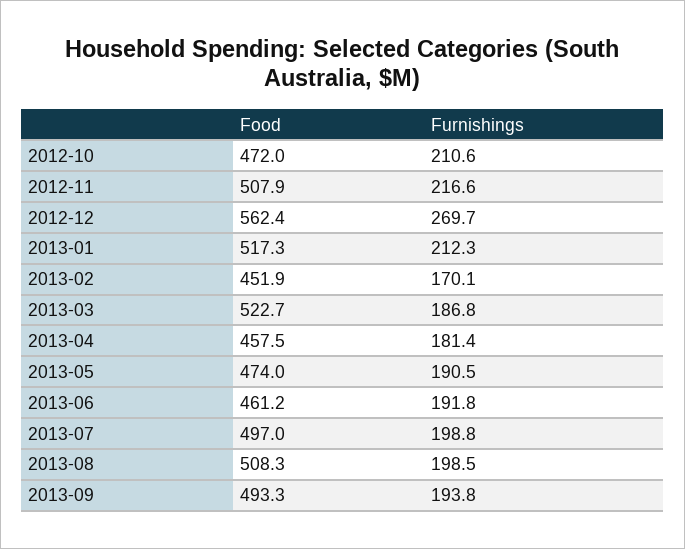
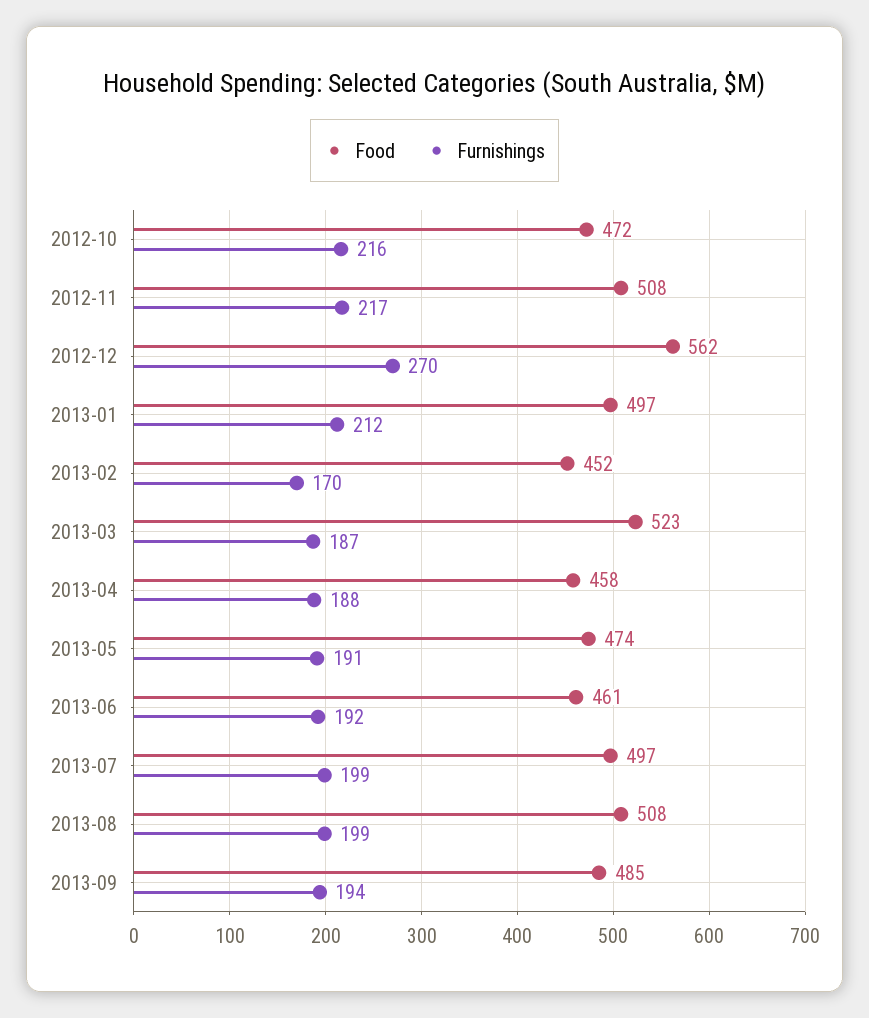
Furnishings, 2012-10: 210.6 -> 216
Food, 2013-01: 517.3 -> 497
Furnishings, 2013-04: 181.4 -> 188
Food, 2013-09: 493.3 -> 485

